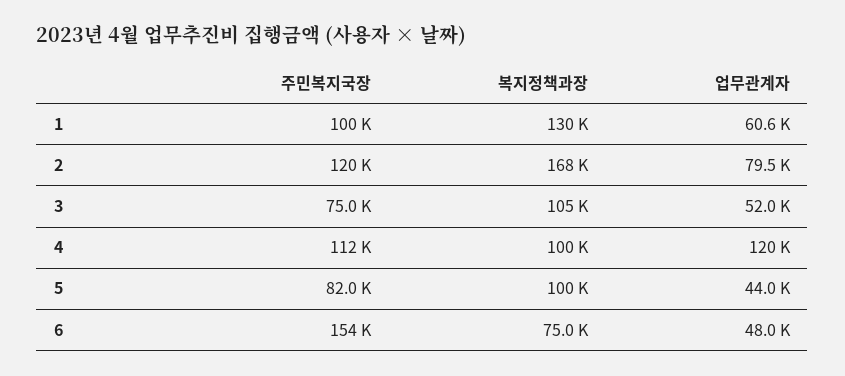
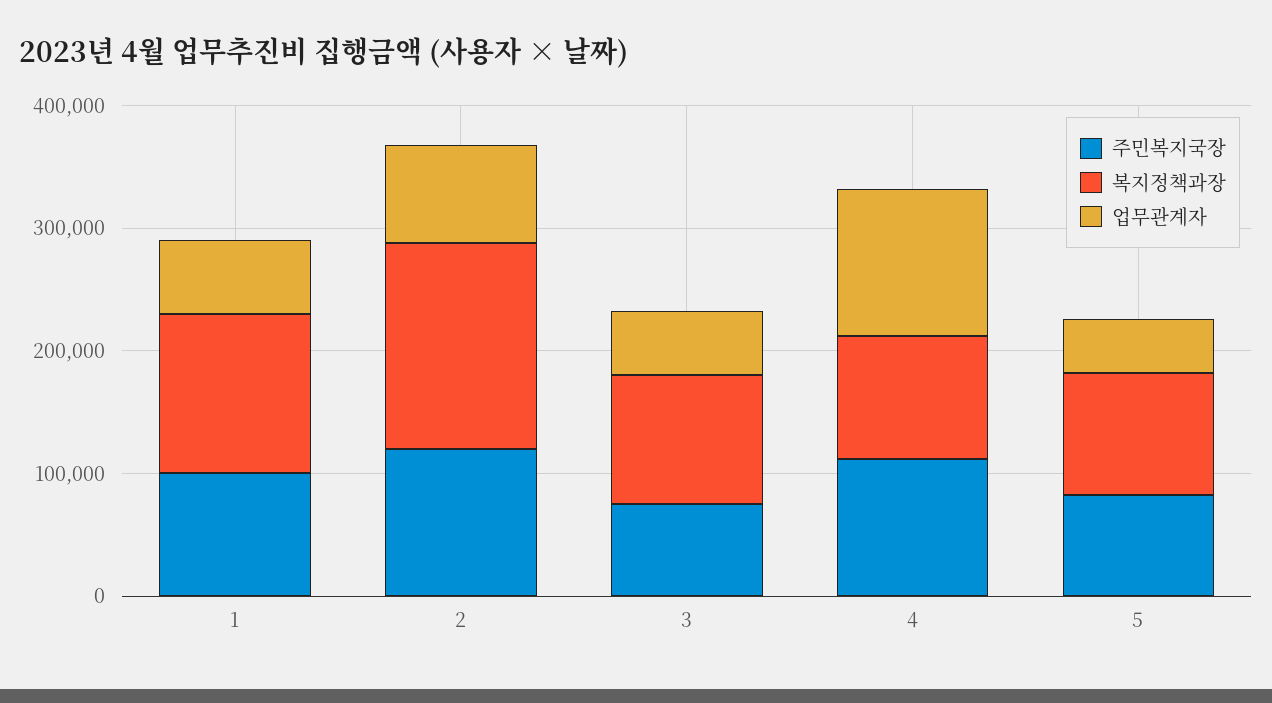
주민복지국장, 6: 154000 -> none
복지정책과장, 6: 75000 -> none
업무관계자, 6: 48000 -> none

